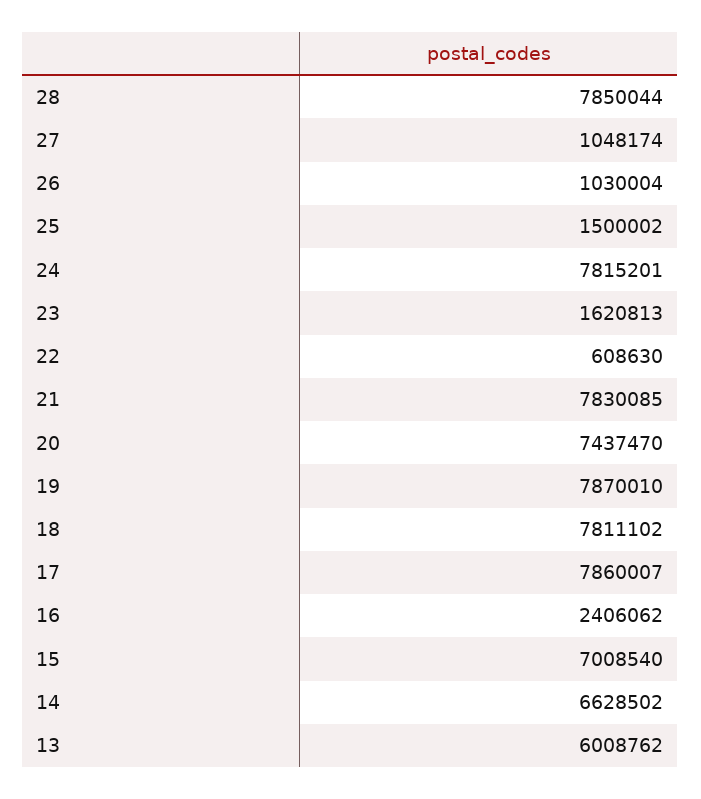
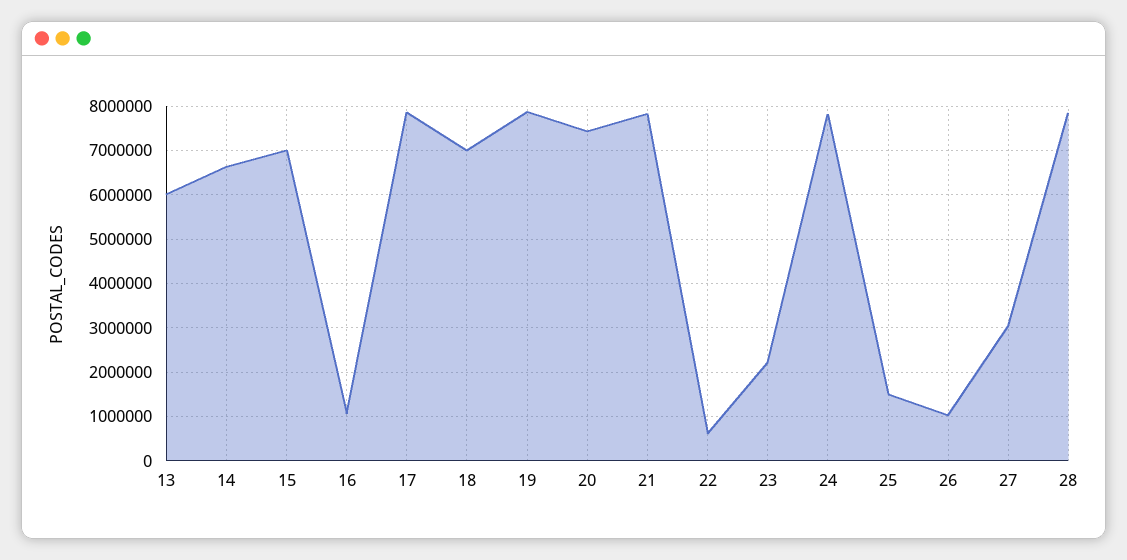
27: 1048174 -> 3000000
23: 1620813 -> 2200000
18: 7811102 -> 7000000
16: 2406062 -> 1000000

